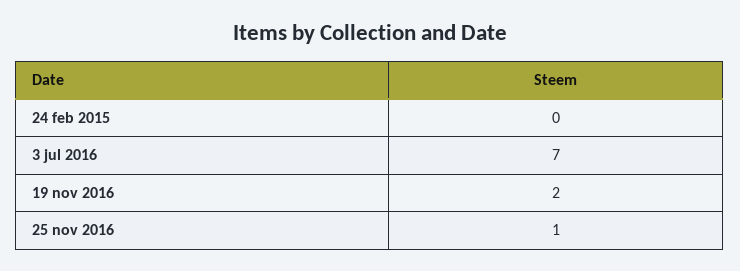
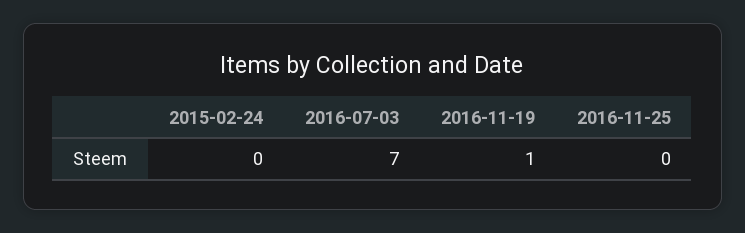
19 nov 2016: 2 -> 1
25 nov 2016: 1 -> 0

